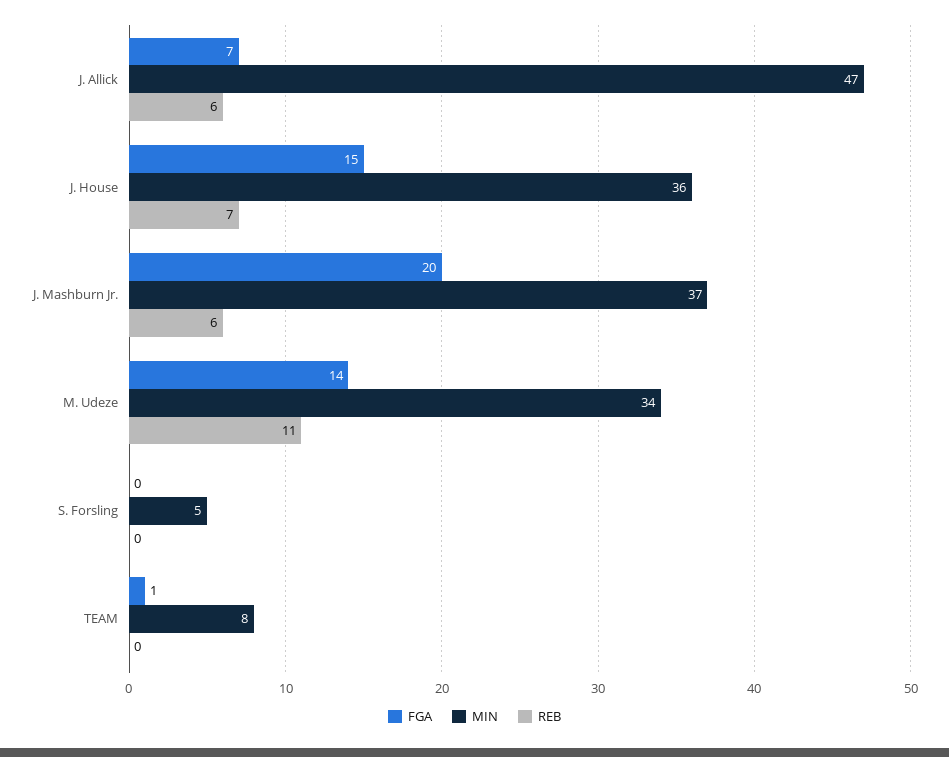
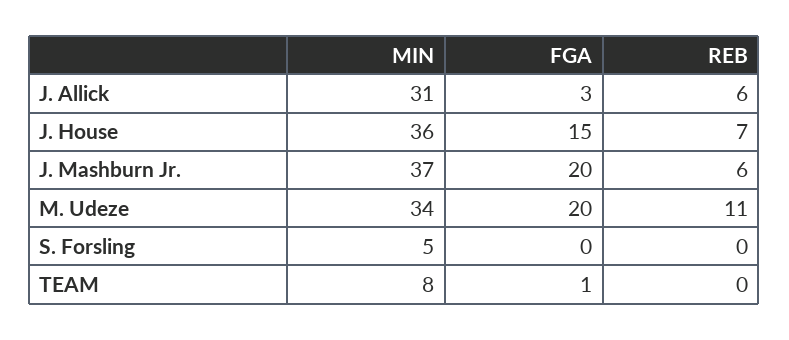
FGA, J. Allick: 7 -> 3
MIN, J. Allick: 47 -> 31
FGA, M. Udeze: 14 -> 20

